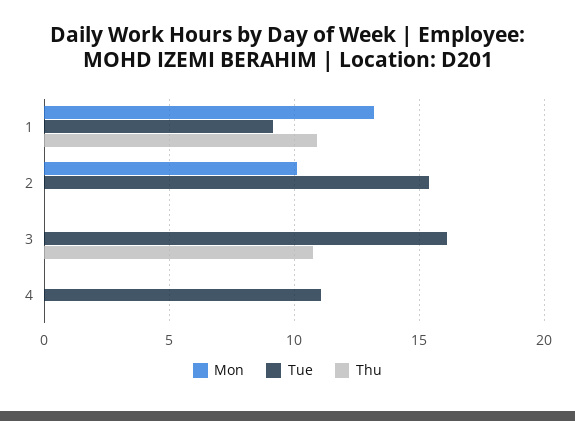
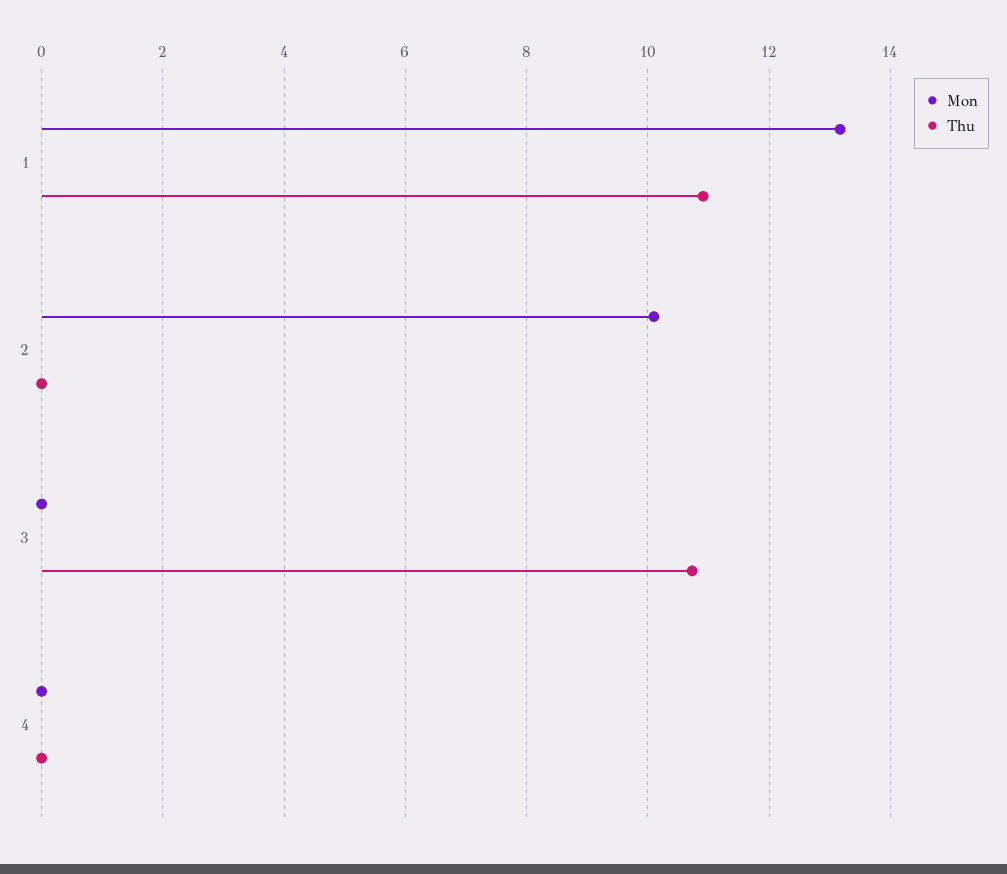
Tue, 1: 9 -> none
Tue, 2: 15.5 -> none
Tue, 3: 16 -> none
Tue, 4: 11 -> none

